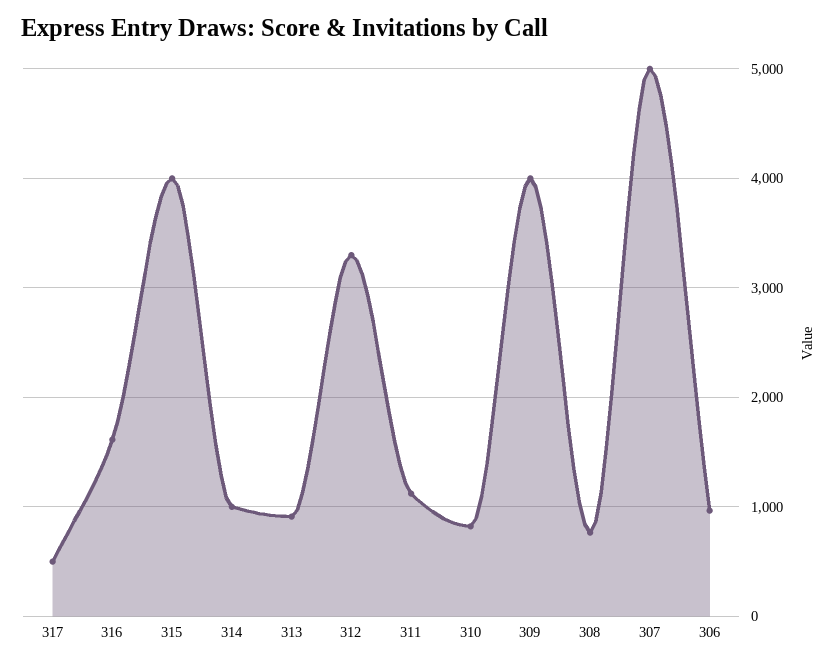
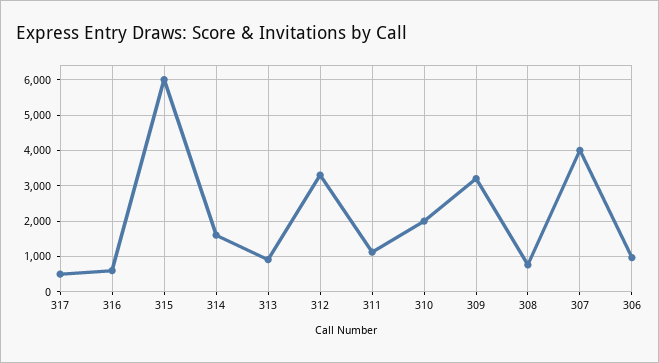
316: 1600 -> 600
315: 4000 -> 6000
314: 1000 -> 1600
310: 800 -> 2000
309: 4000 -> 3200
307: 5000 -> 4000

